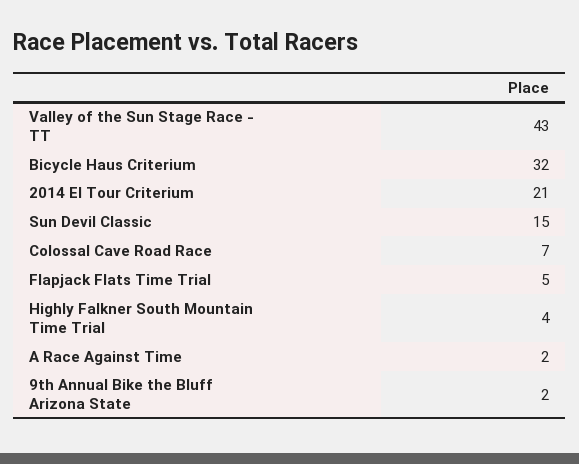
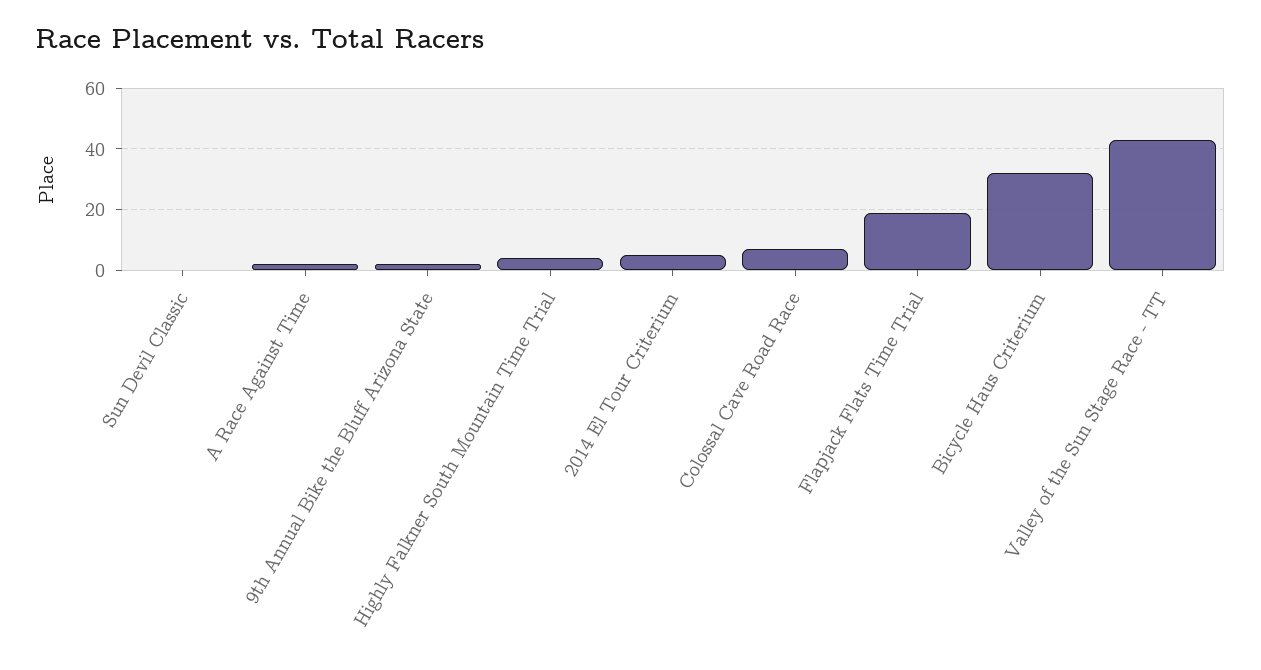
2014 El Tour Criterium: 21 -> 5
Sun Devil Classic: 15 -> 0
Flapjack Flats Time Trial: 5 -> 20

